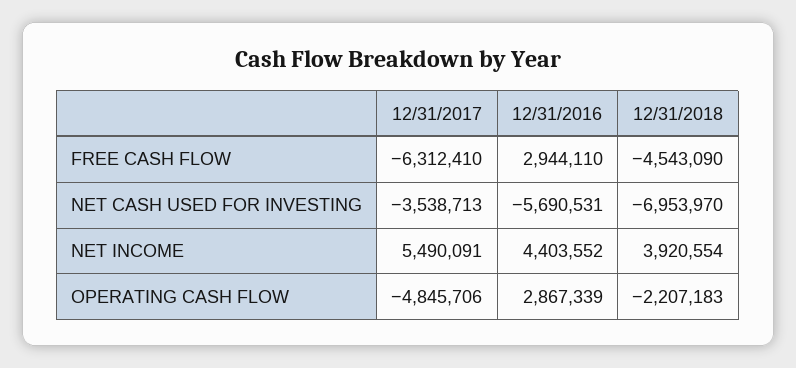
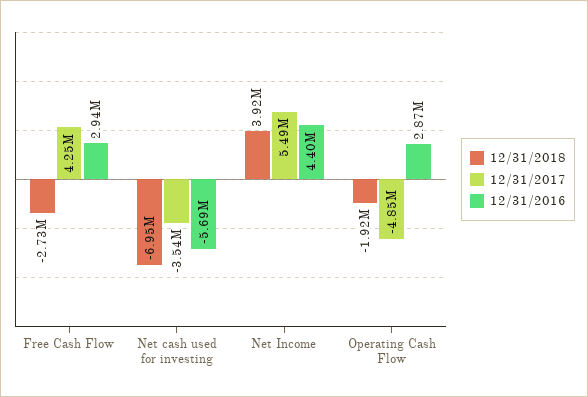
12/31/2017, FREE CASH FLOW: -6312410 -> 4250000
12/31/2018, FREE CASH FLOW: -4543090 -> -2730000
12/31/2018, OPERATING CASH FLOW: -2207183 -> -1920000

